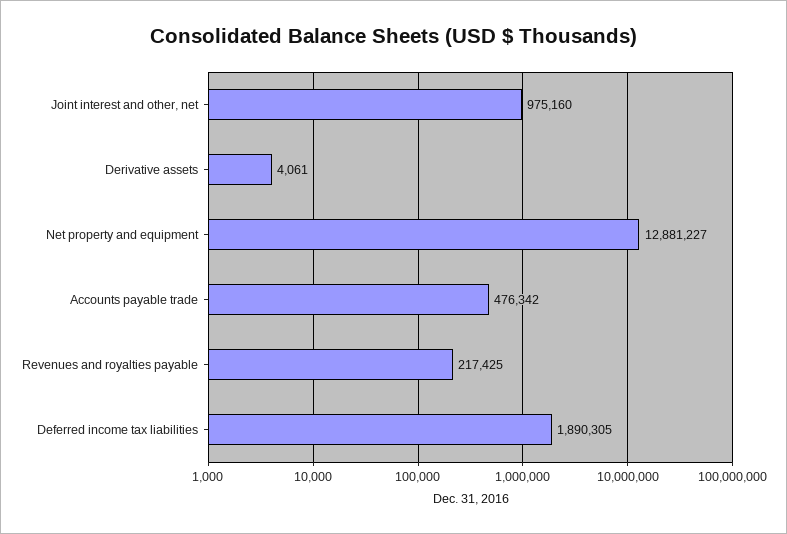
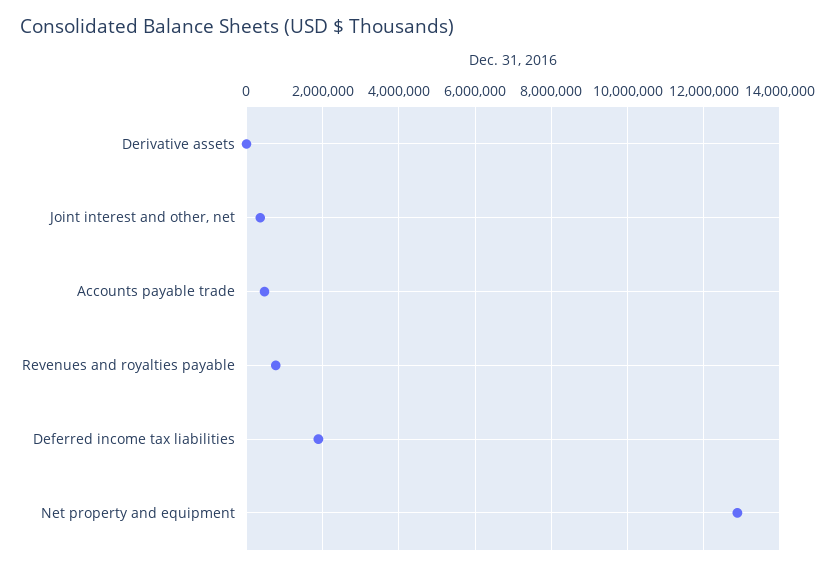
Joint interest and other, net: 975160 -> 400000
Revenues and royalties payable: 217425 -> 800000

